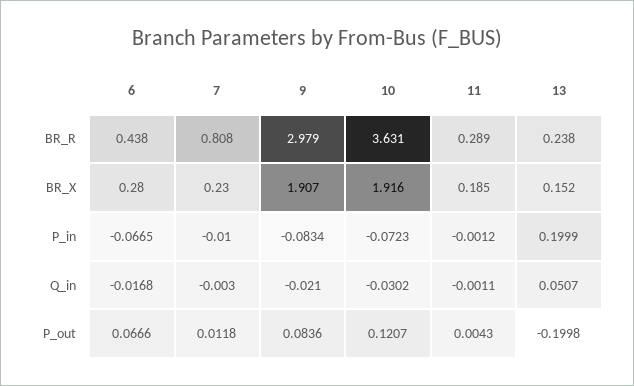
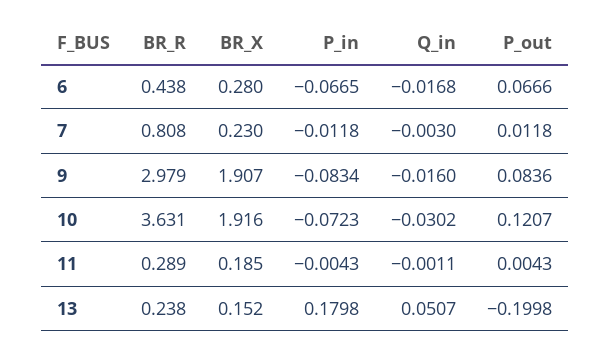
7, P_in: -0.01 -> -0.0118
11, P_in: -0.0012 -> -0.0043
13, P_in: 0.1999 -> 0.1798
9, Q_in: -0.021 -> -0.016

